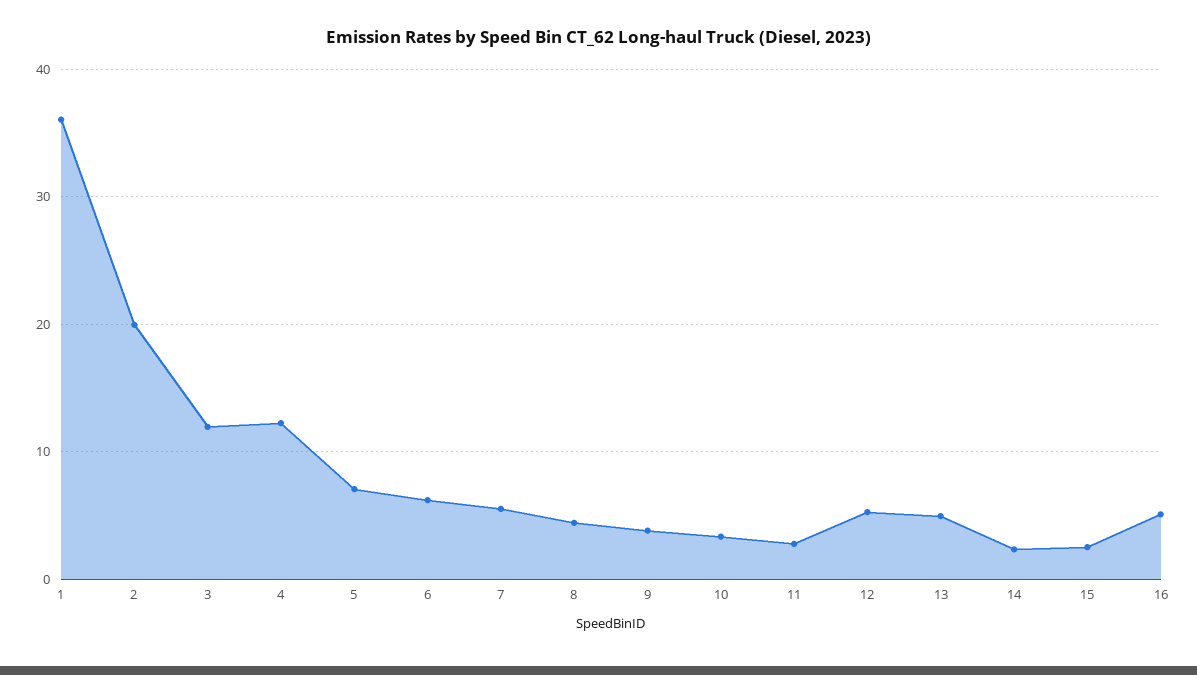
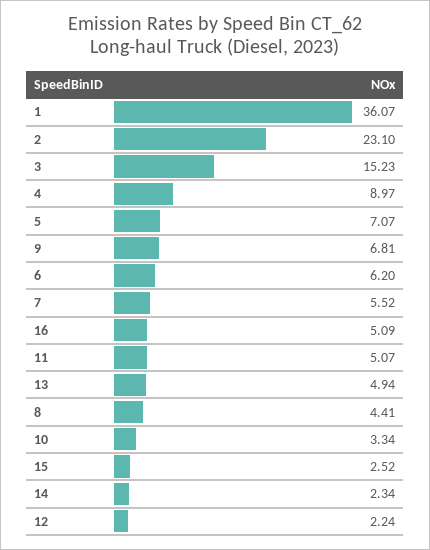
2: 20 -> 23.1
3: 12 -> 15.23
4: 12 -> 8.97
9: 4 -> 6.81
11: 3 -> 5.07
12: 5 -> 2.24

